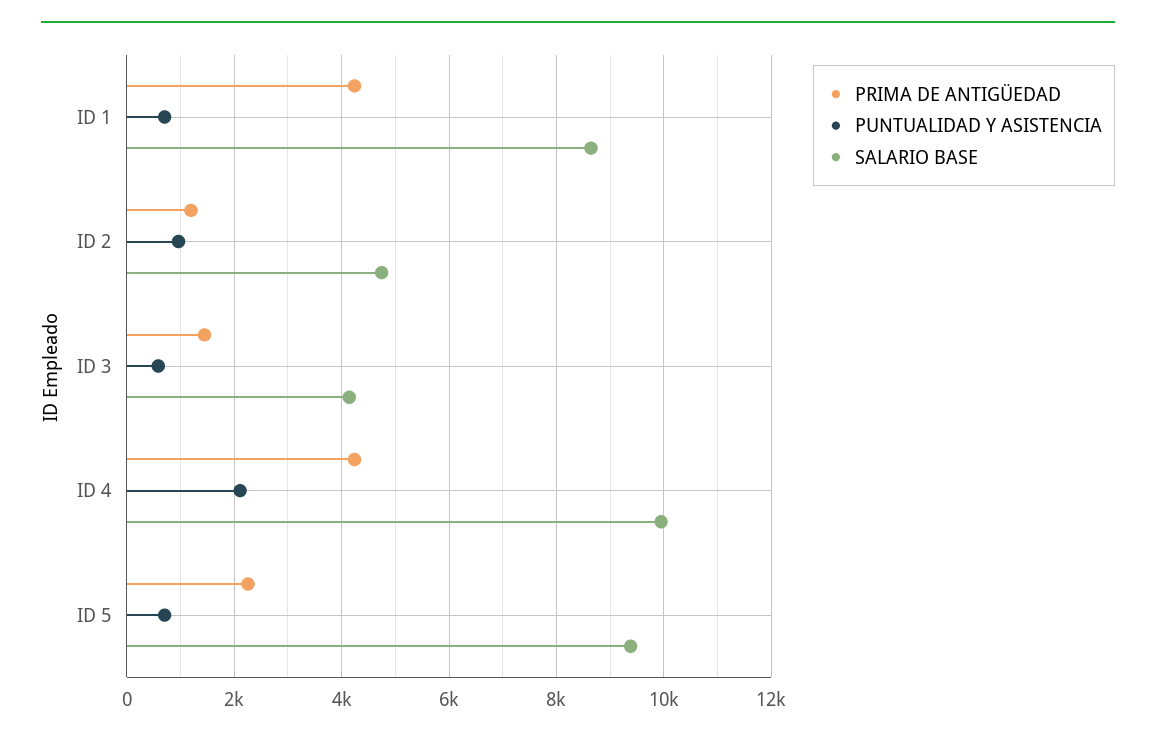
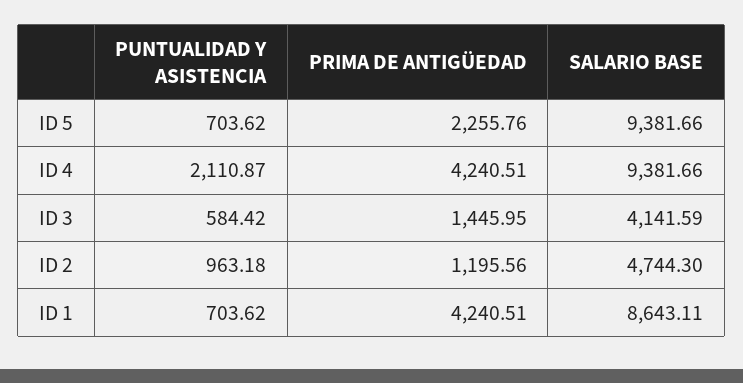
SALARIO BASE, ID 4: 10000 -> 9381.66

